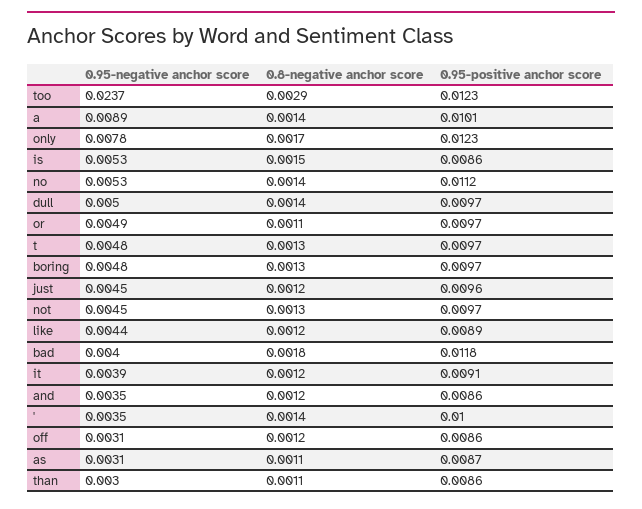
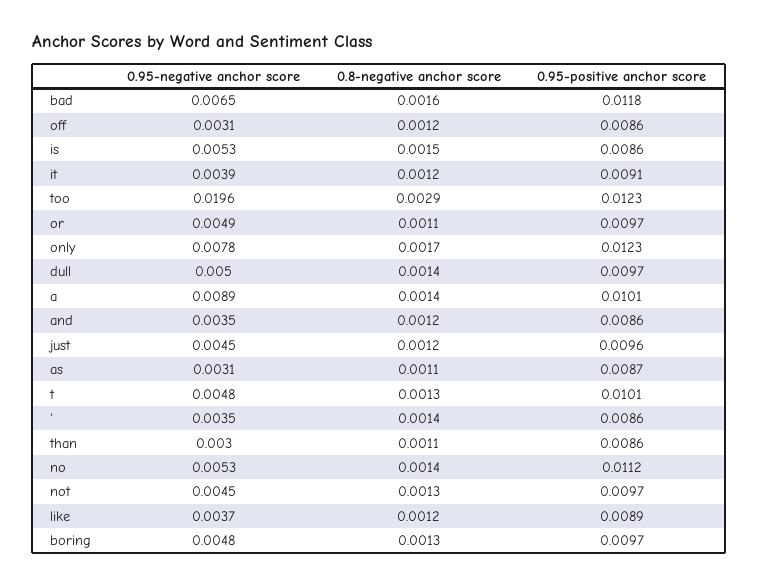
0.95-negative anchor score, too: 0.0237 -> 0.0196
0.95-positive anchor score, t: 0.0097 -> 0.0101
0.95-negative anchor score, like: 0.0044 -> 0.0037
0.95-negative anchor score, bad: 0.004 -> 0.0065
0.8-negative anchor score, bad: 0.0018 -> 0.0016
0.95-positive anchor score, ': 0.01 -> 0.0086

